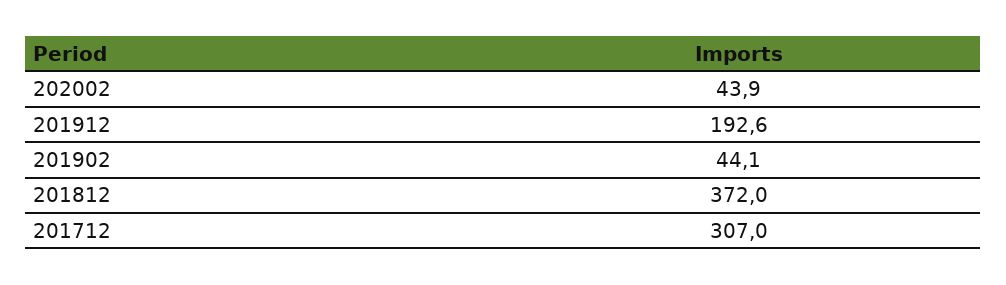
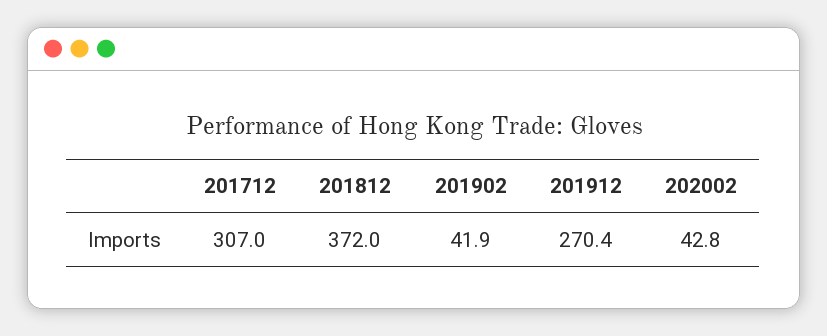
202002: 43.9 -> 42.8
201912: 192.6 -> 270.4
201902: 44.1 -> 41.9

